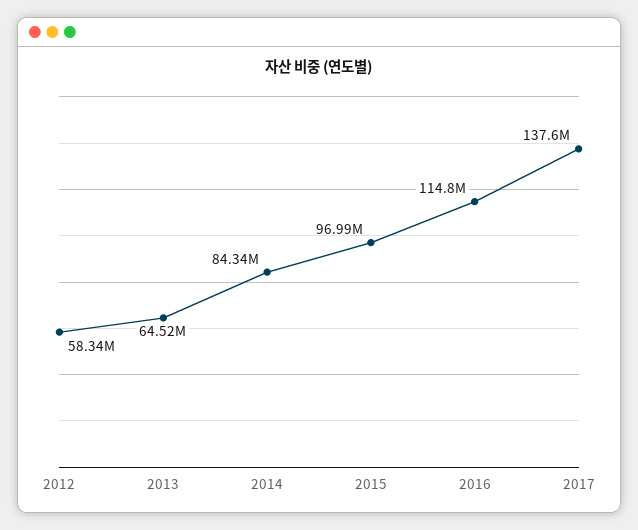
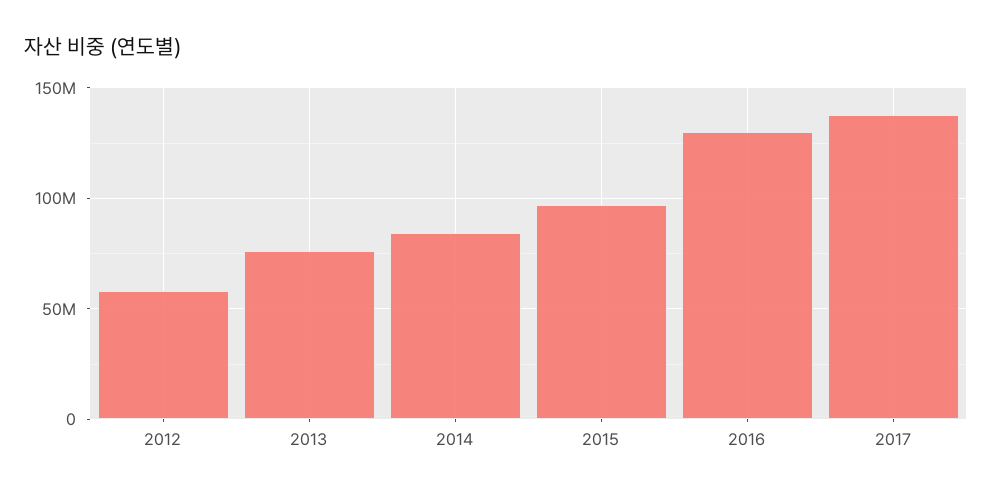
2013: 64520000 -> 75000000
2016: 114800000 -> 130000000

